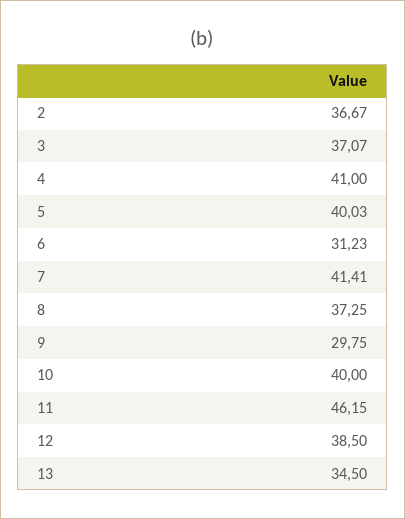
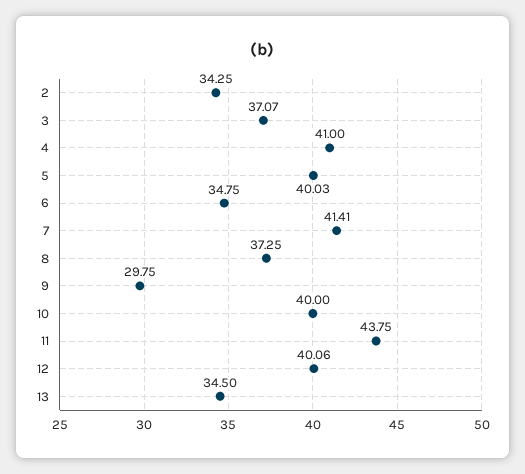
2: 36.67 -> 34.25
6: 31.23 -> 34.75
11: 46.15 -> 43.75
12: 38.5 -> 40.06

